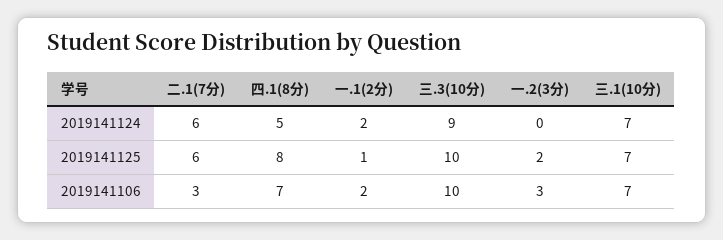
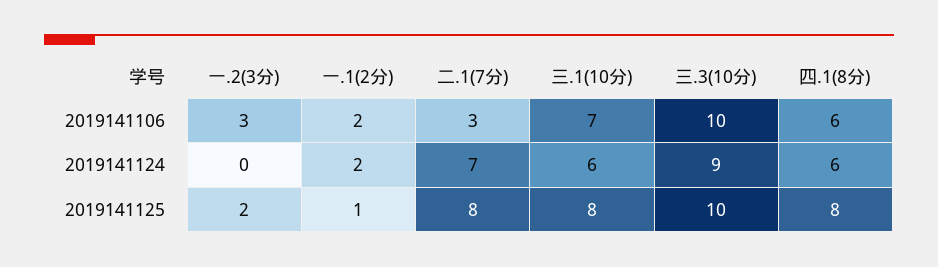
二.1(7分), 2019141124: 6 -> 7
四.1(8分), 2019141124: 5 -> 6
三.1(10分), 2019141124: 7 -> 6
二.1(7分), 2019141125: 6 -> 8
三.1(10分), 2019141125: 7 -> 8
四.1(8分), 2019141106: 7 -> 6

